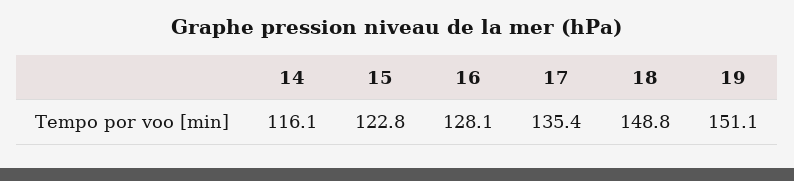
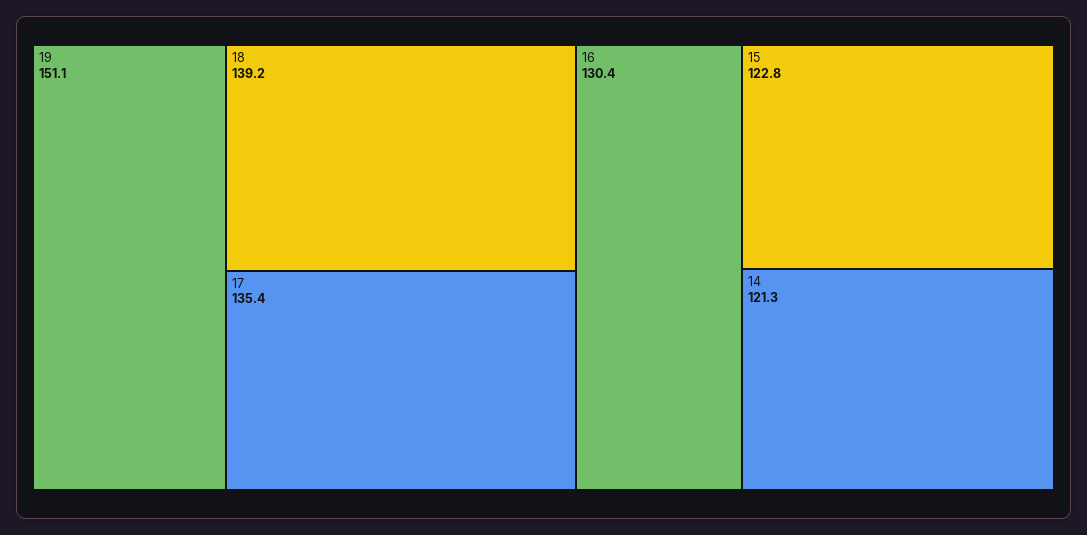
14: 116.1 -> 121.3
16: 128.1 -> 130.4
18: 148.8 -> 139.2

